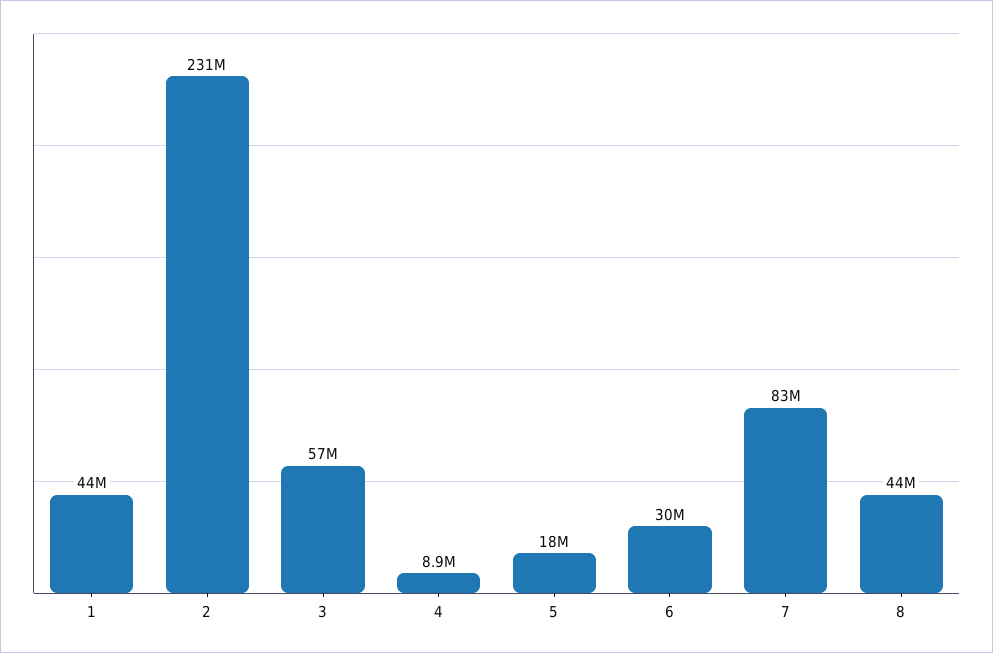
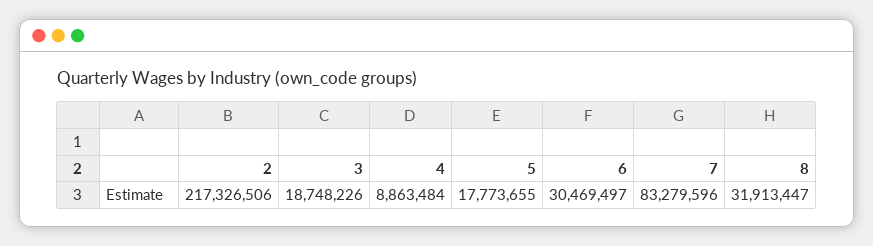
1: 44000000 -> none
2: 231000000 -> 217326506
3: 57000000 -> 18748226
8: 44000000 -> 31913447

